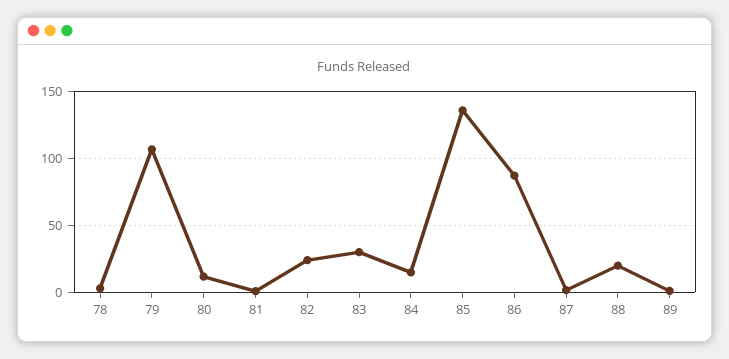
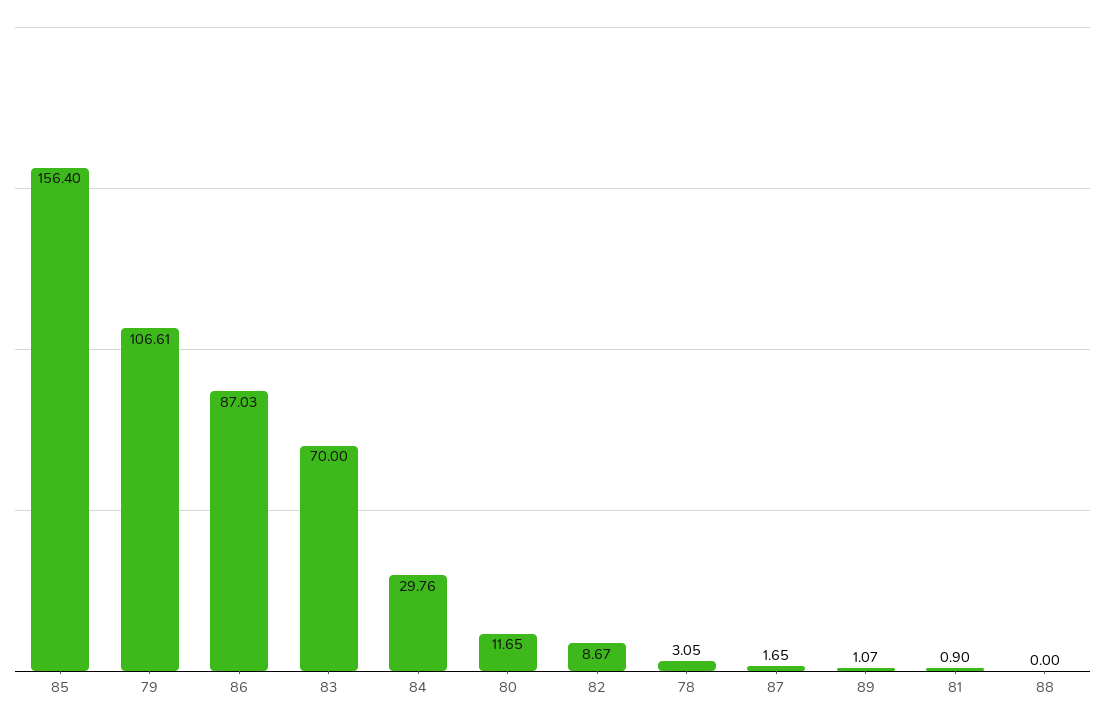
82: 25 -> 8.67
83: 30 -> 70
84: 15 -> 29.76
85: 135 -> 156.4
88: 20 -> 0

